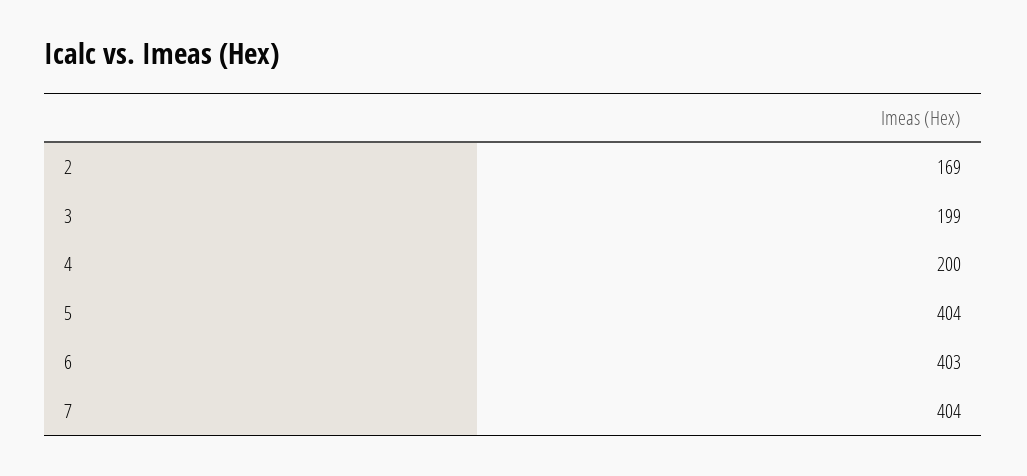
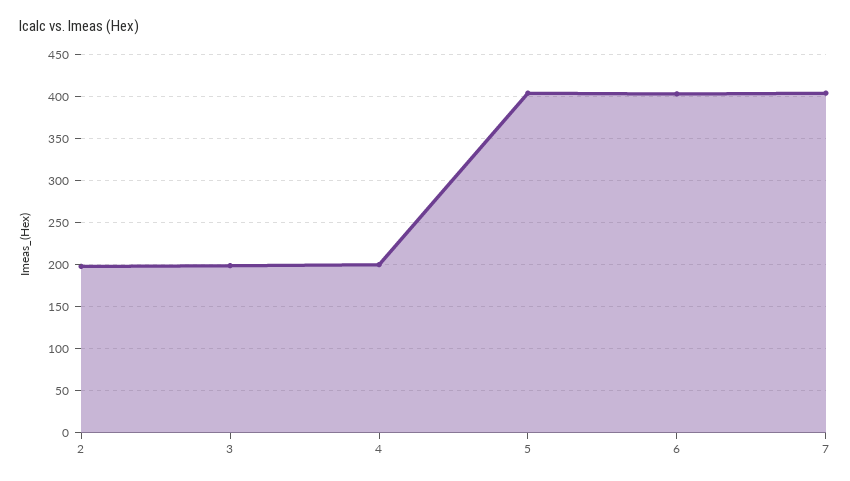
2: 169 -> 200

